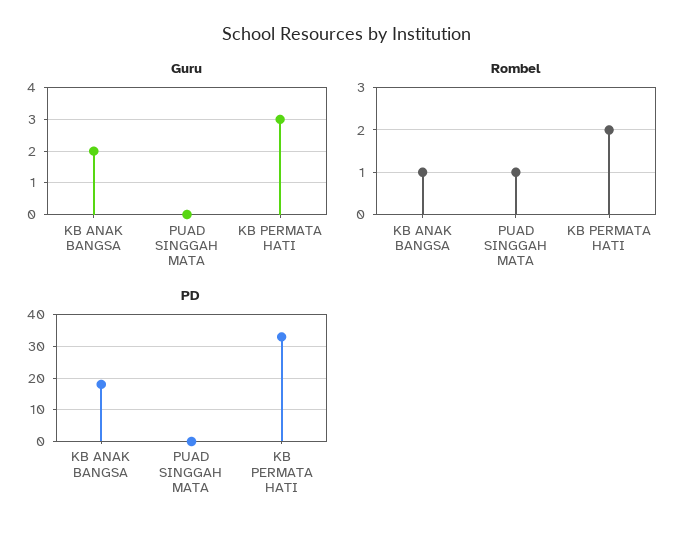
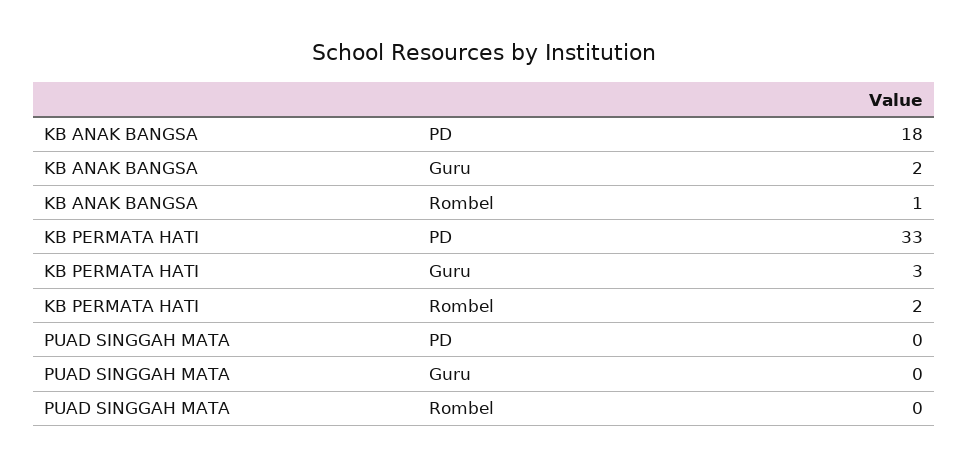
Rombel, PUAD SINGGAH MATA: 1 -> 0

